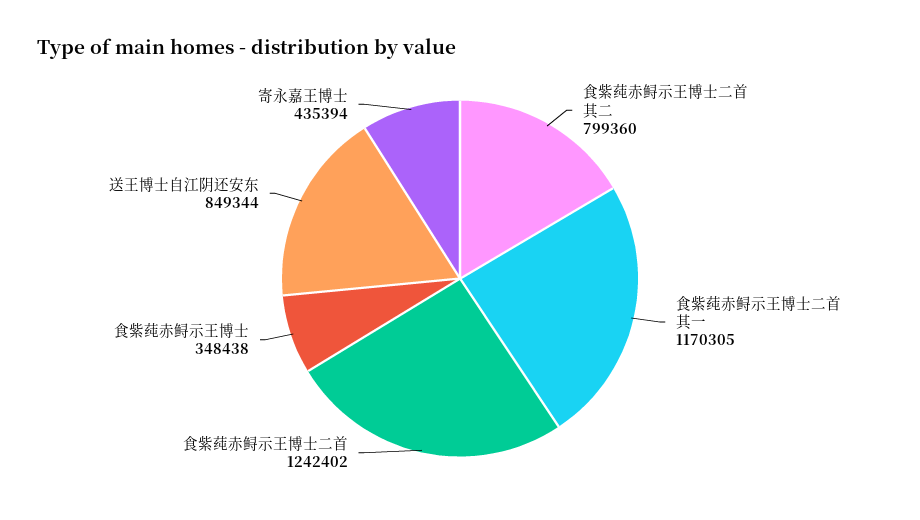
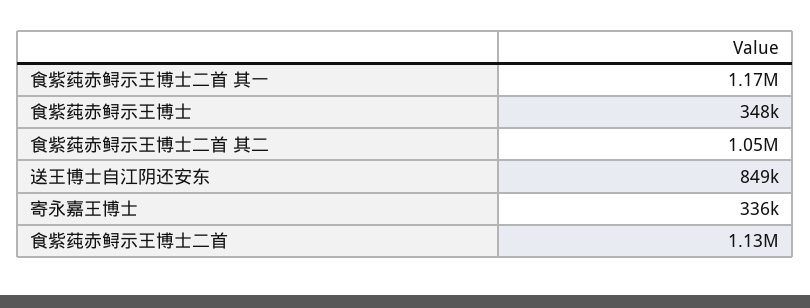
食紫莼赤鲟示王博士二首 其二: 799360 -> 1050000
食紫莼赤鲟示王博士二首: 1242402 -> 1130000
寄永嘉王博士: 435394 -> 336000

